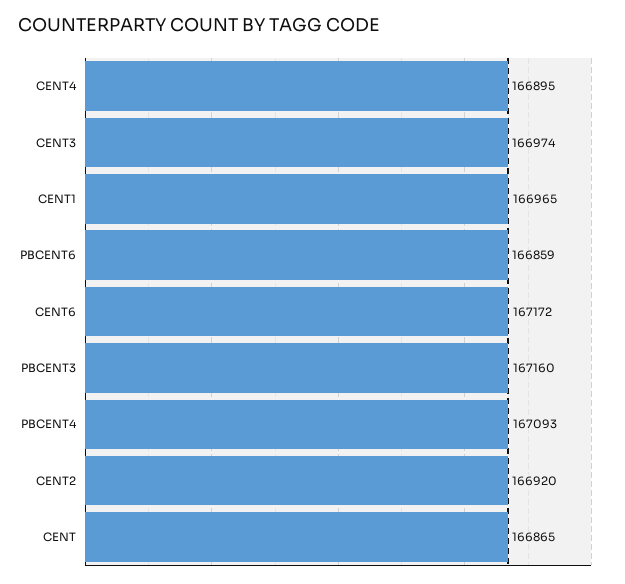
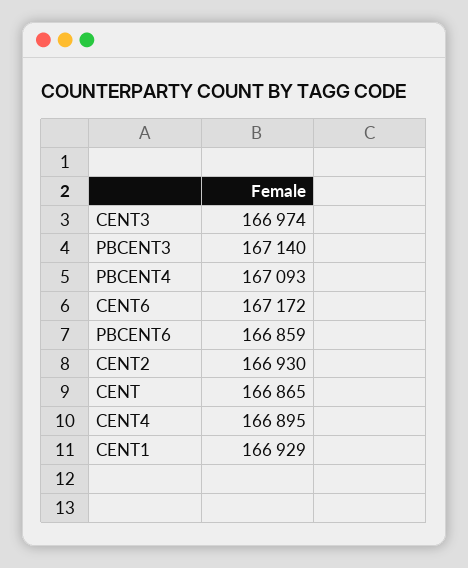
CENT1: 166965 -> 166929
PBCENT3: 167160 -> 167140
CENT2: 166920 -> 166930

